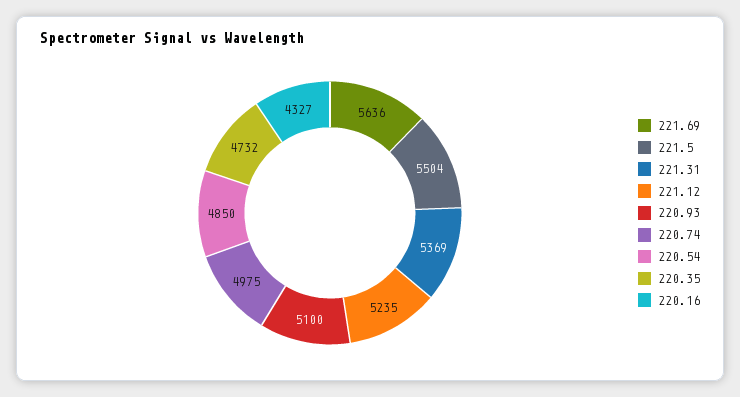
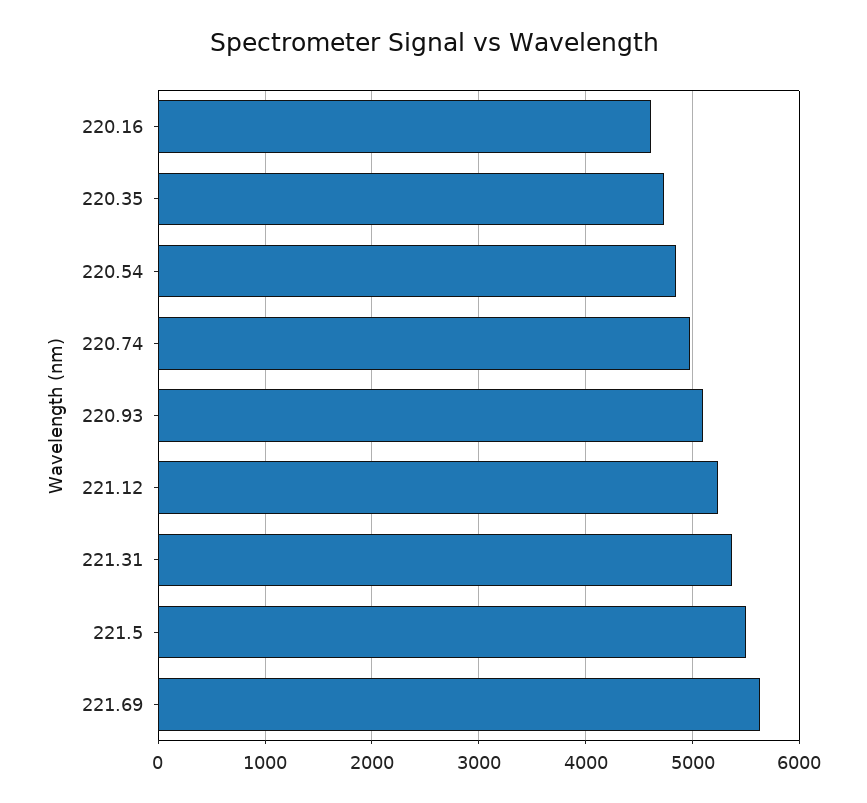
220.16: 4327 -> 4600

